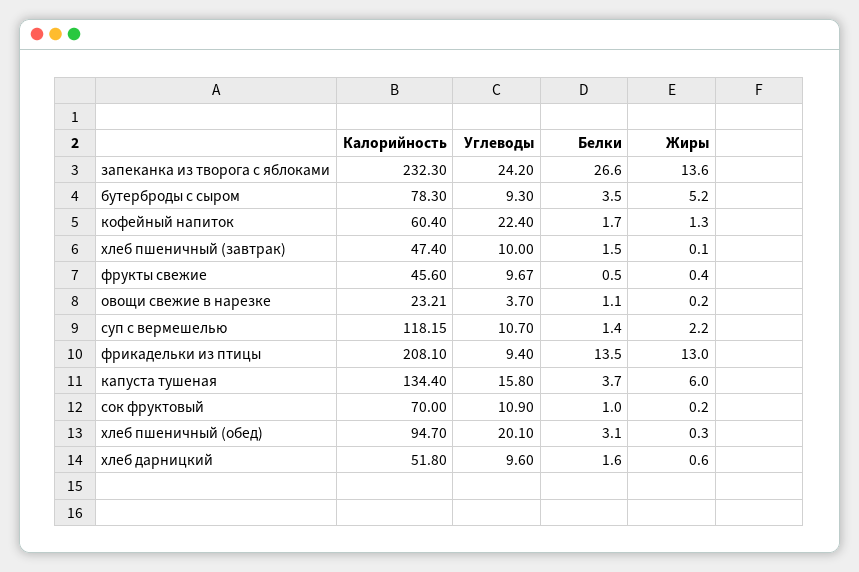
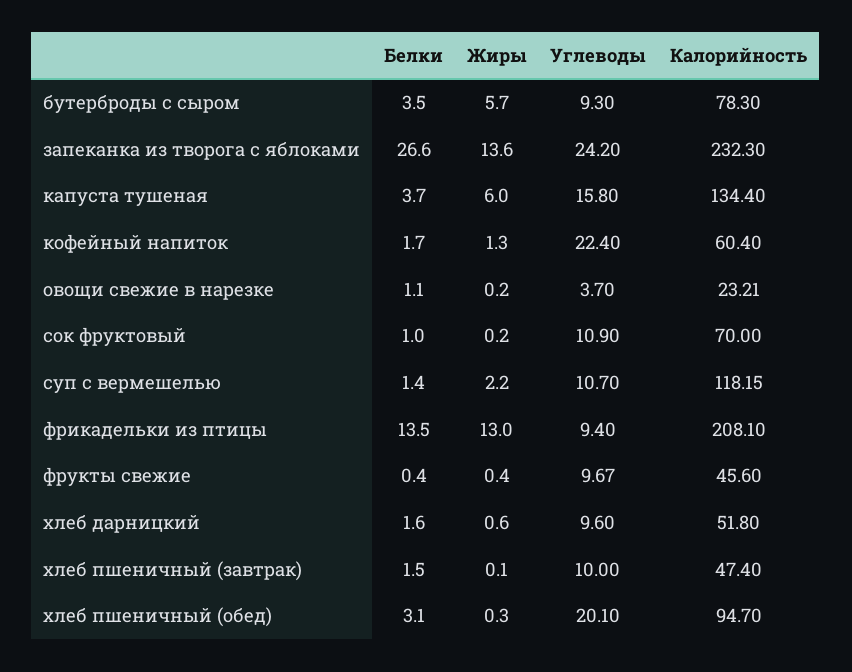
Жиры, бутерброды с сыром: 5.2 -> 5.7
Белки, фрукты свежие: 0.5 -> 0.4

